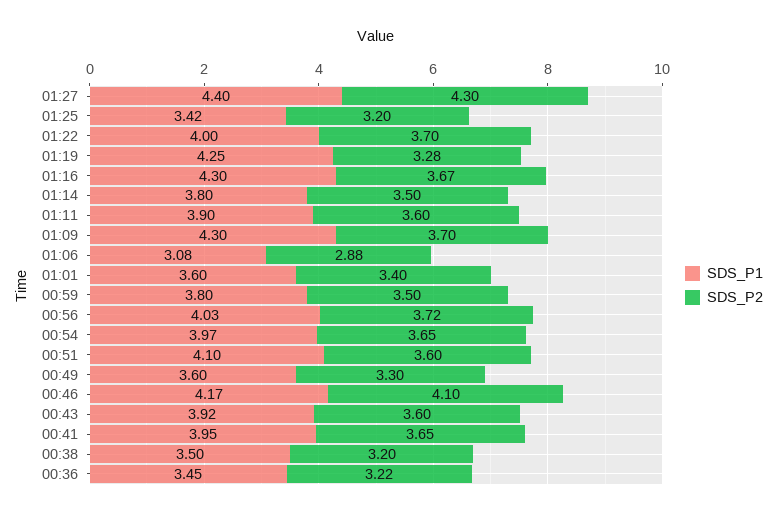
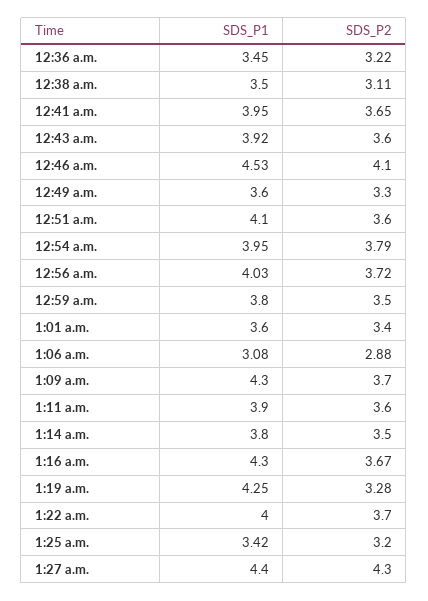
SDS_P1, 00:54: 3.97 -> 3.95
SDS_P2, 00:54: 3.65 -> 3.79
SDS_P1, 00:46: 4.17 -> 4.53
SDS_P2, 00:38: 3.2 -> 3.11

